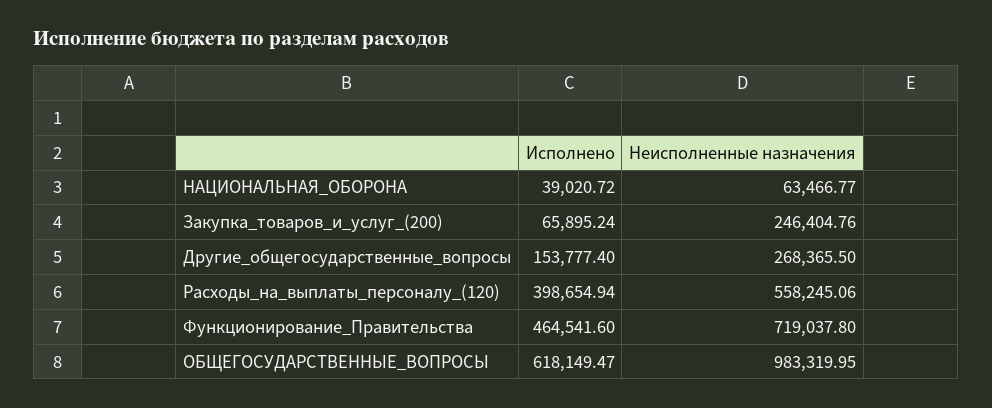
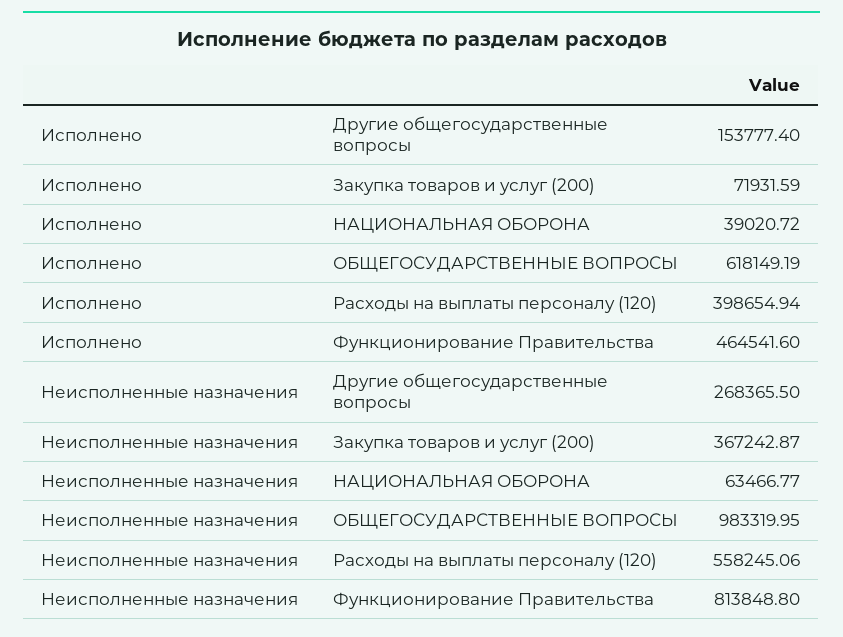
Исполнено, Закупка_товаров_и_услуг_(200): 65895.24 -> 71931.59
Неисполненные назначения, Закупка_товаров_и_услуг_(200): 246404.76 -> 367242.87
Неисполненные назначения, Функционирование_Правительства: 719037.8 -> 813848.8
Исполнено, ОБЩЕГОСУДАРСТВЕННЫЕ_ВОПРОСЫ: 618149.47 -> 618149.19

